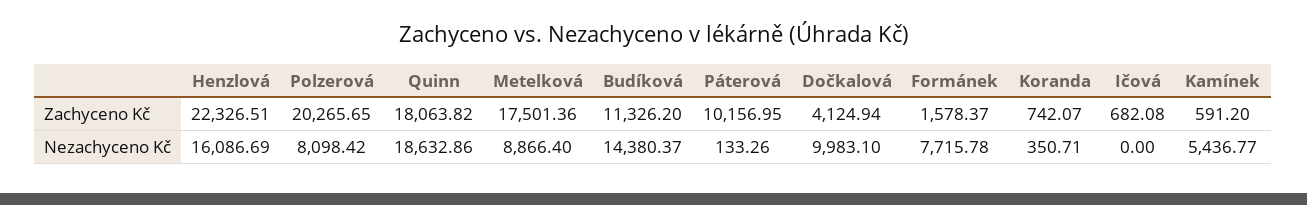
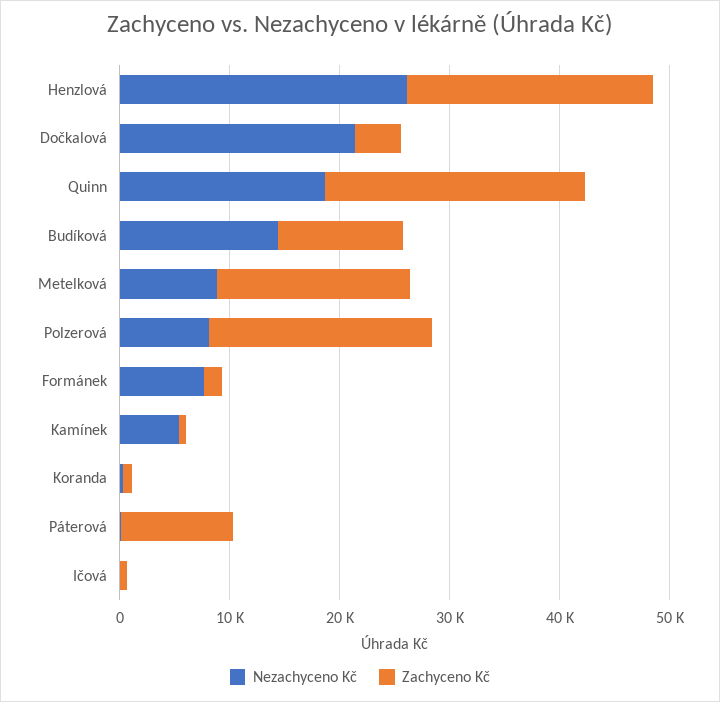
Zachyceno Kč, Quinn: 18063.82 -> 24000
Nezachyceno Kč, Henzlová: 16086.69 -> 26000
Nezachyceno Kč, Dočkalová: 9983.1 -> 22000

